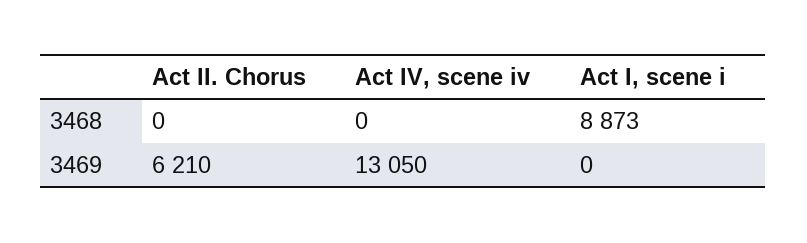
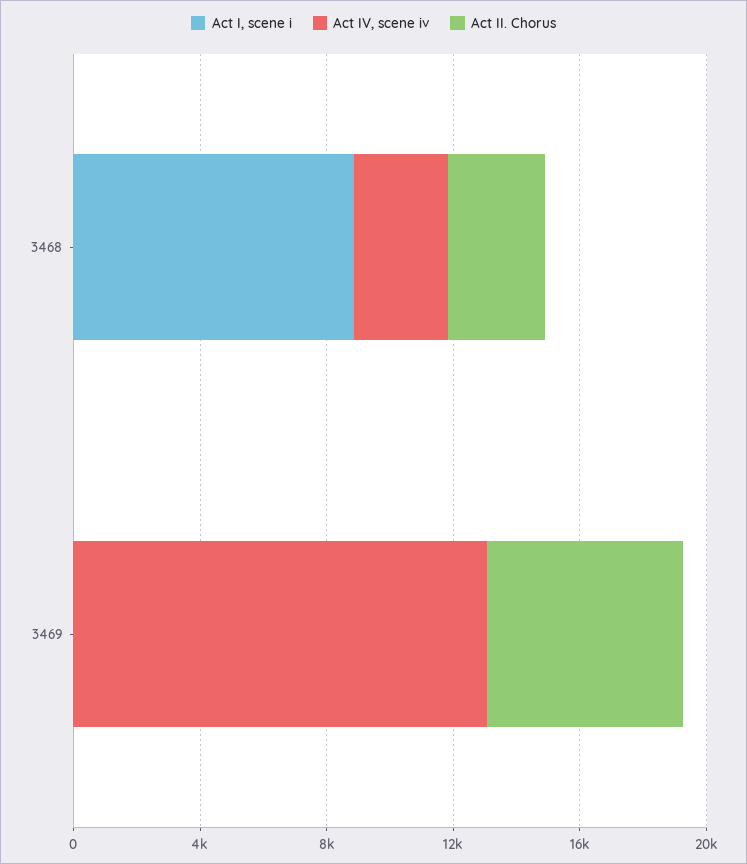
Act II. Chorus, 3468: 0 -> 3000
Act IV, scene iv, 3468: 0 -> 3000

